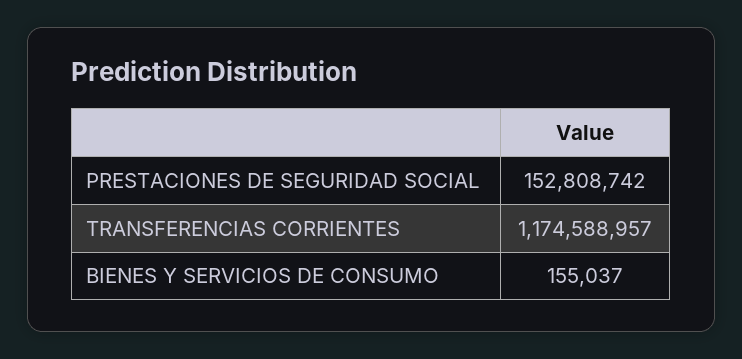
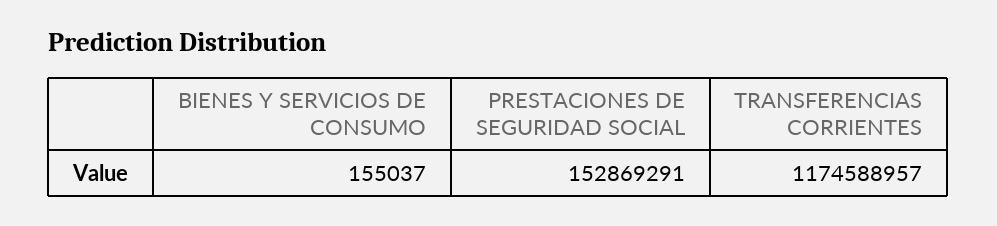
PRESTACIONES DE SEGURIDAD SOCIAL: 152808742 -> 152869291

